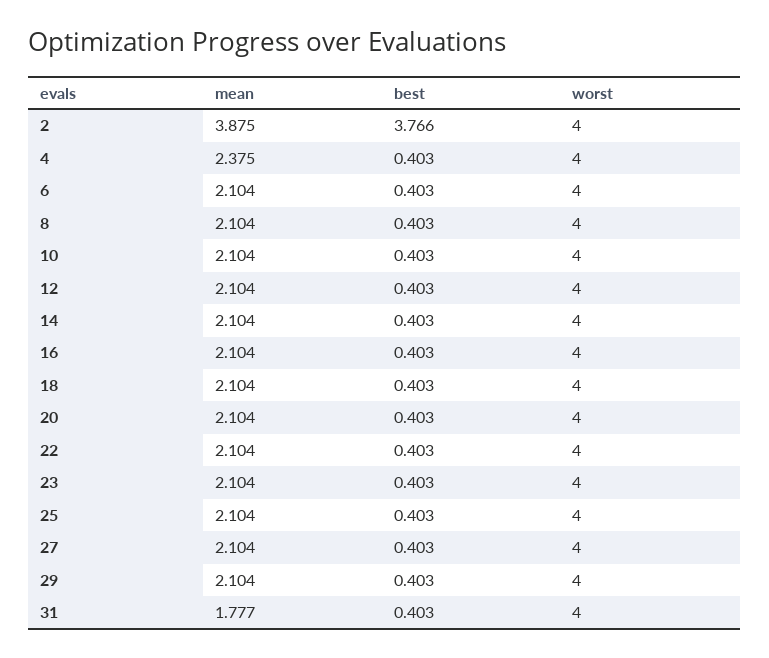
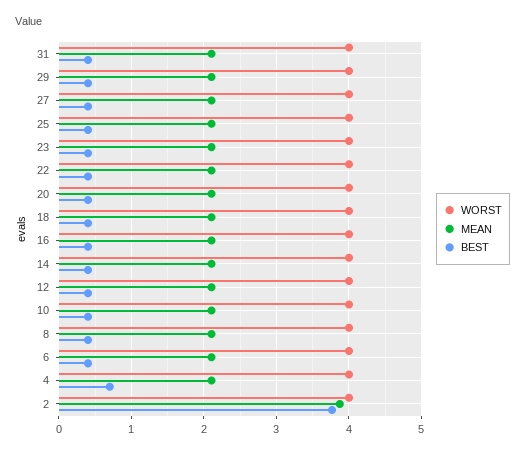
mean, 4: 2.375 -> 2.1
best, 4: 0.403 -> 0.7
mean, 31: 1.777 -> 2.1

